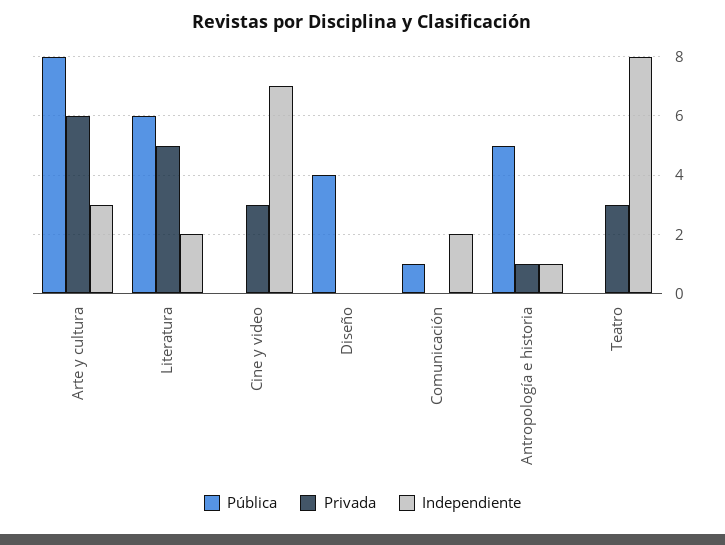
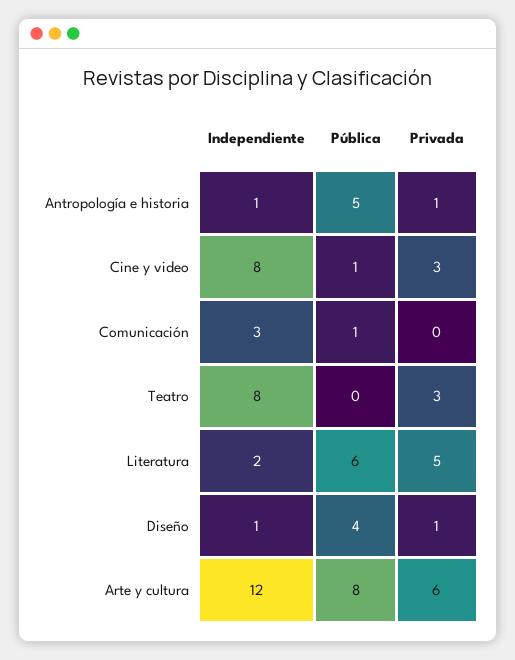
Independiente, Arte y cultura: 3 -> 12
Pública, Cine y video: 0 -> 1
Independiente, Cine y video: 7 -> 8
Privada, Diseño: 0 -> 1
Independiente, Diseño: 0 -> 1
Independiente, Comunicación: 2 -> 3

